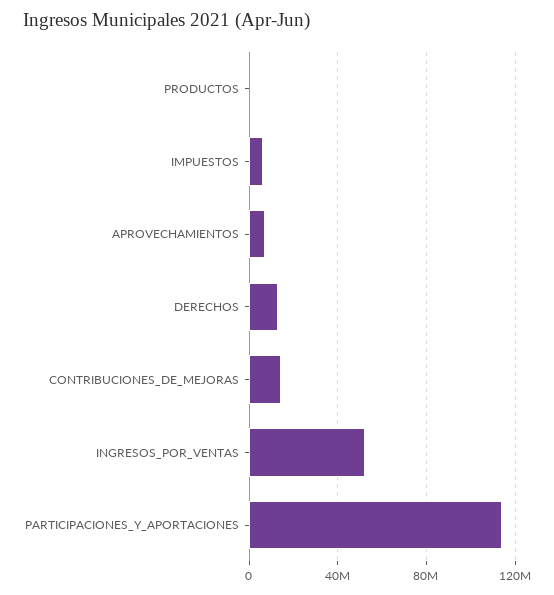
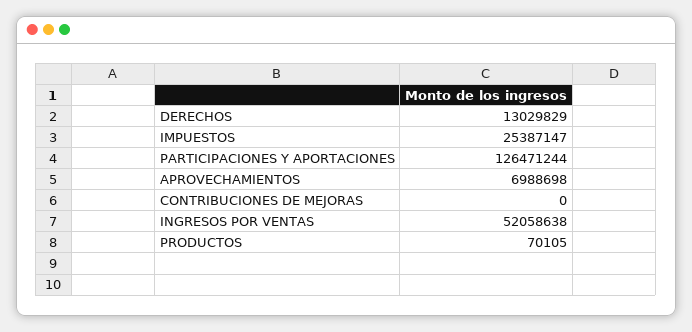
IMPUESTOS: 5000000 -> 25387147
CONTRIBUCIONES_DE_MEJORAS: 15000000 -> 0
PARTICIPACIONES_Y_APORTACIONES: 115000000 -> 126471244

